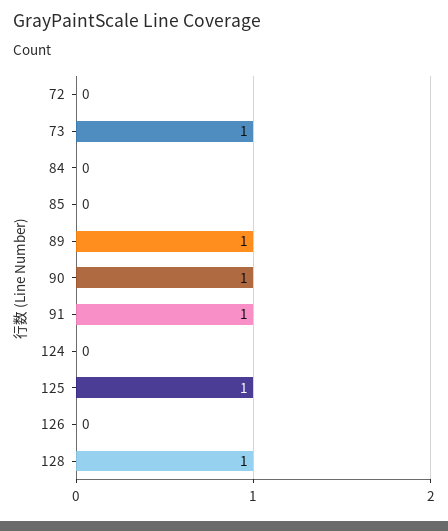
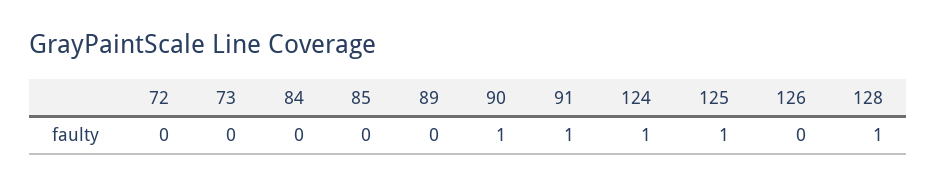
73: 1 -> 0
89: 1 -> 0
124: 0 -> 1

